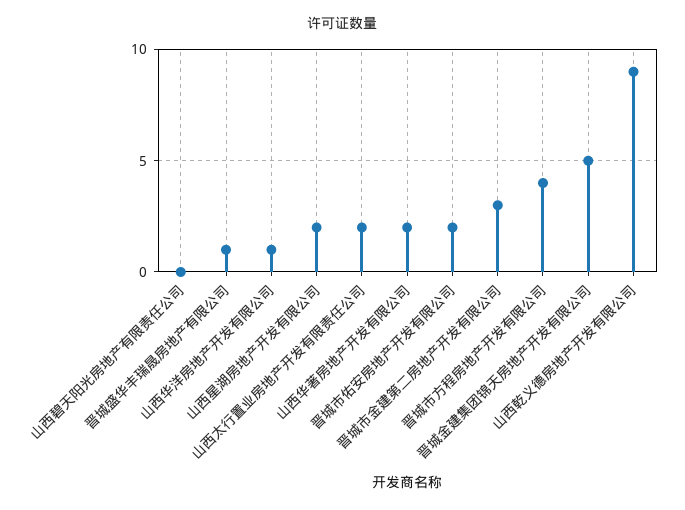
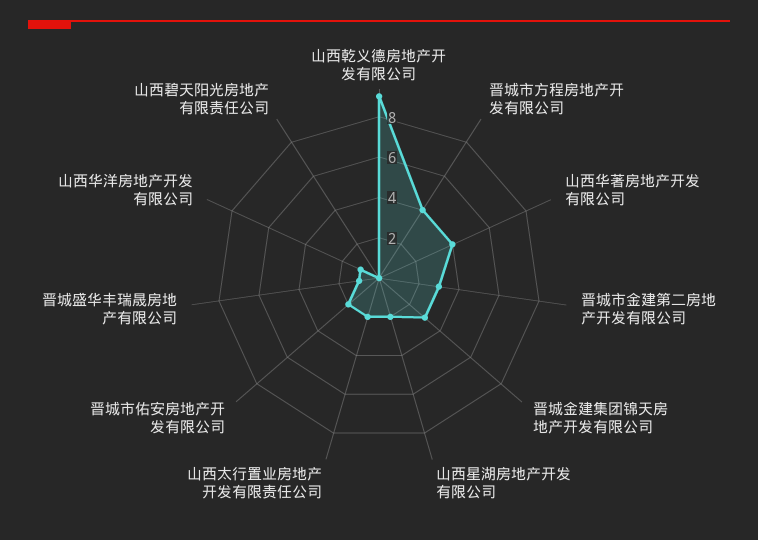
山西华著房地产开发有限公司: 2 -> 4
晋城金建集团锦天房地产开发有限公司: 5 -> 3

